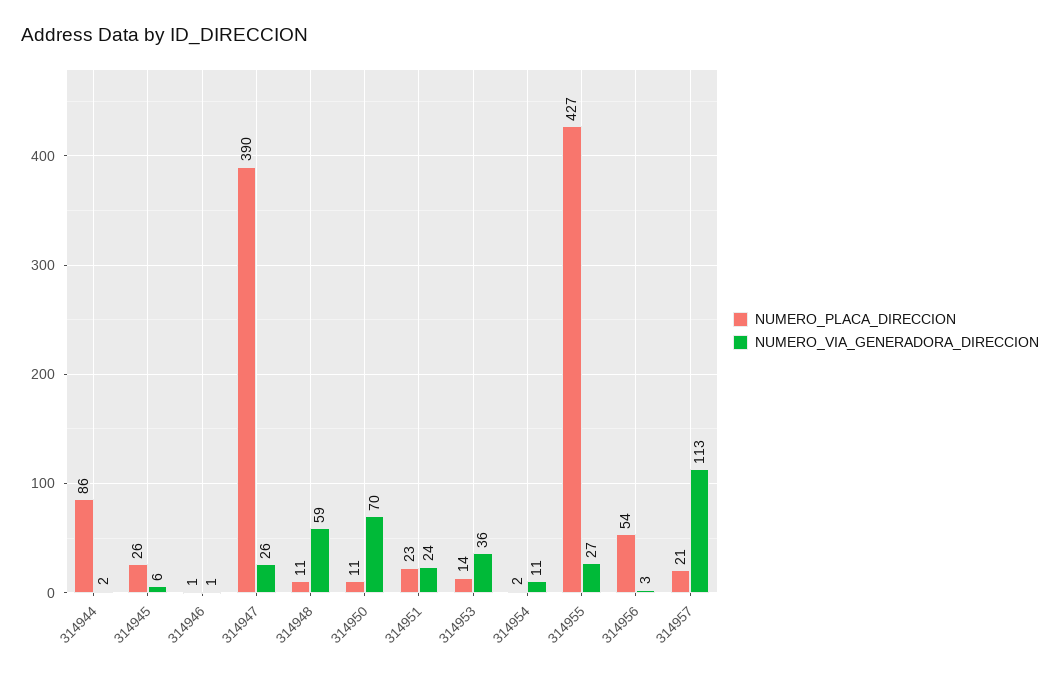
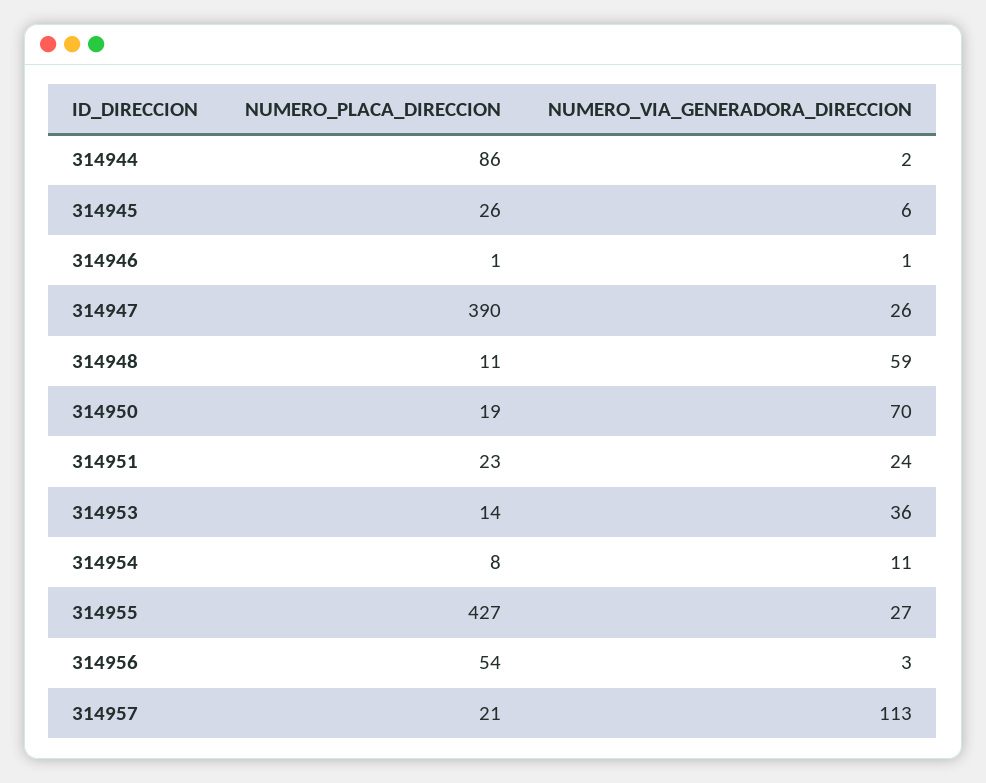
NUMERO_PLACA_DIRECCION, 314950: 11 -> 19
NUMERO_PLACA_DIRECCION, 314954: 2 -> 8

